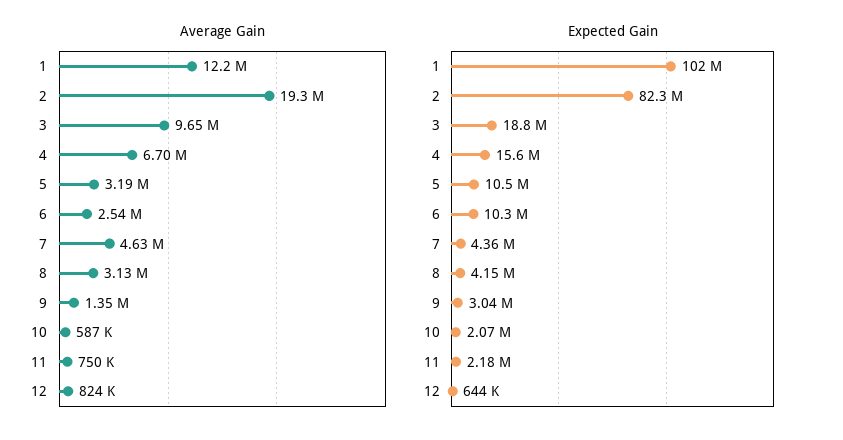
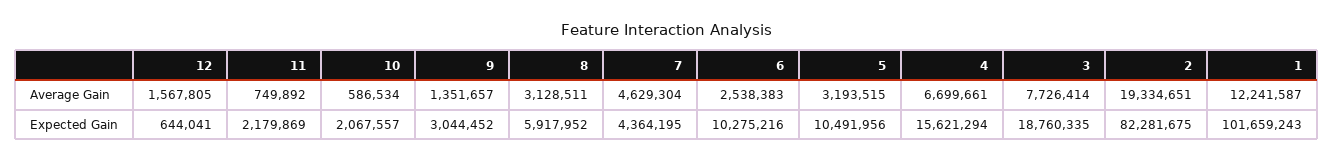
Average Gain, 3: 9650000 -> 7726414
Average Gain, 12: 824000 -> 1567805
Expected Gain, 8: 4150000 -> 5917952

